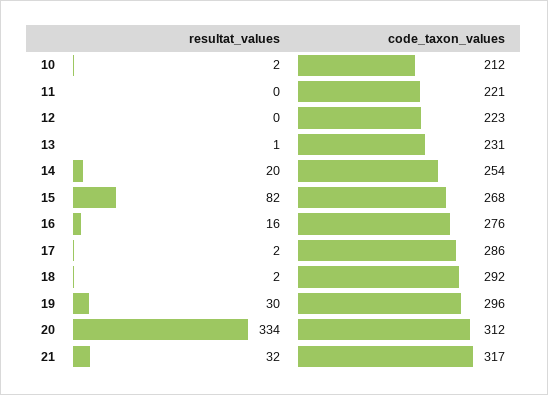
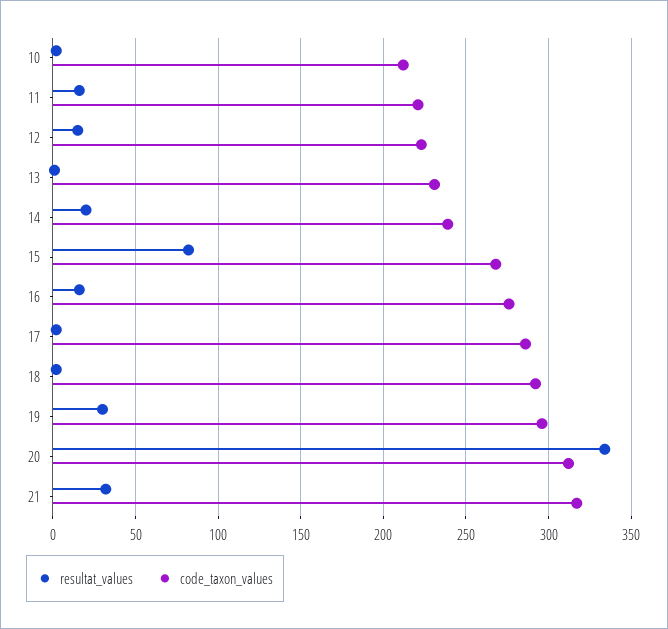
resultat_values, 11: 0 -> 15
resultat_values, 12: 0 -> 15
code_taxon_values, 14: 254 -> 240

